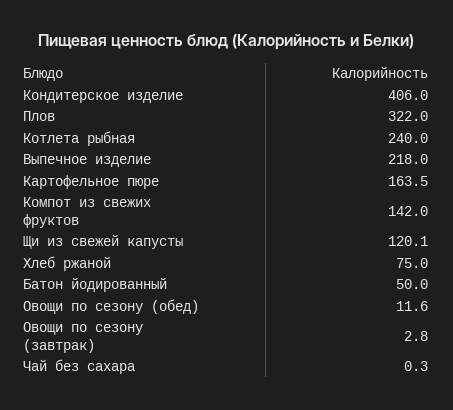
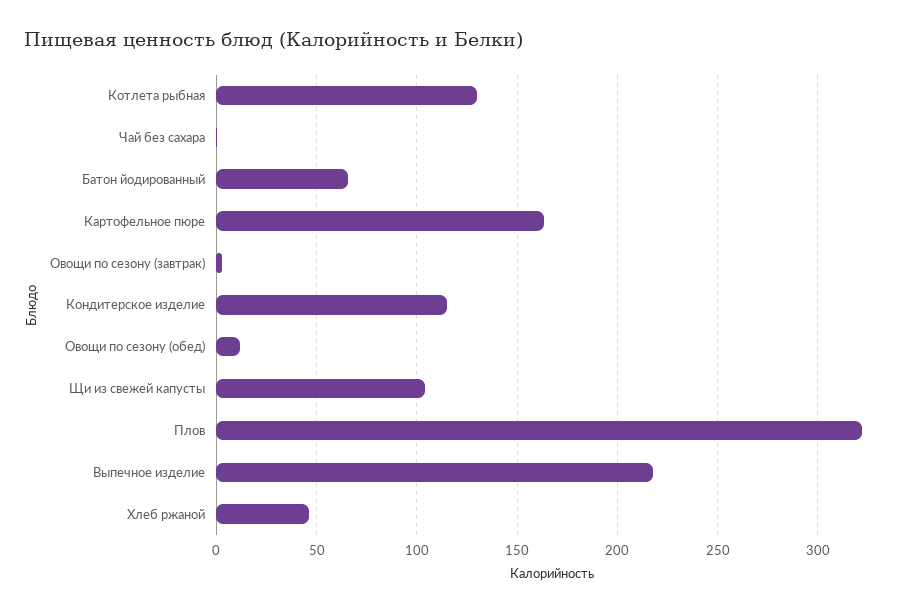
Кондитерское изделие: 406 -> 115
Котлета рыбная: 240 -> 130
Компот из свежих фруктов: 142 -> none
Щи из свежей капусты: 120.1 -> 105
Хлеб ржаной: 75 -> 45
Батон йодированный: 50 -> 65

